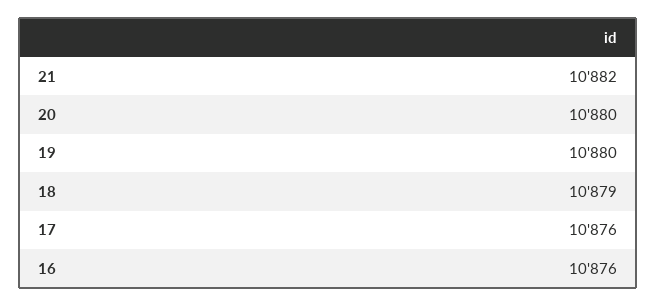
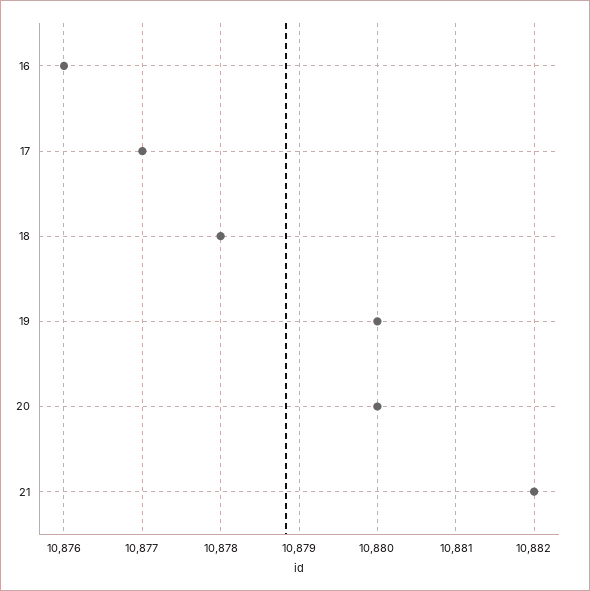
18: 10879 -> 10878
17: 10876 -> 10877

